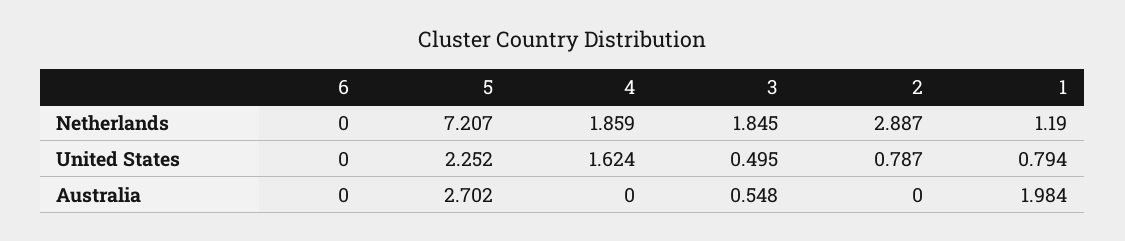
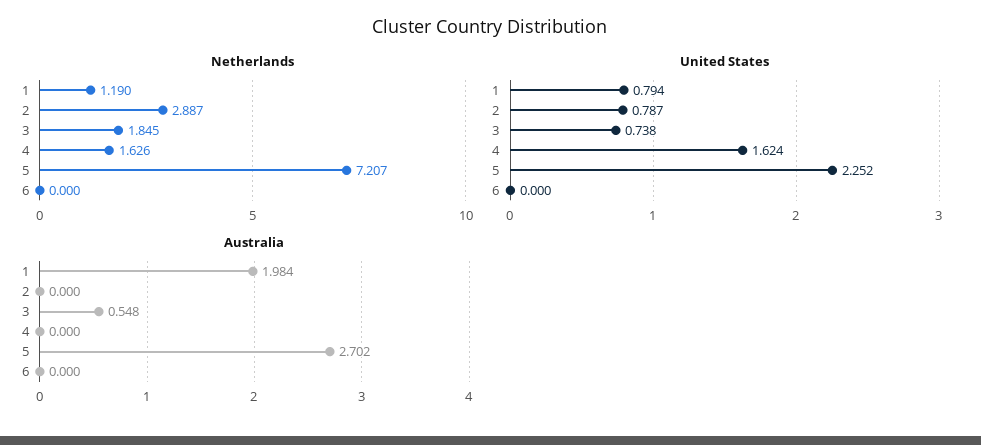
Netherlands, 4: 1.859 -> 1.626
United States, 3: 0.495 -> 0.738

